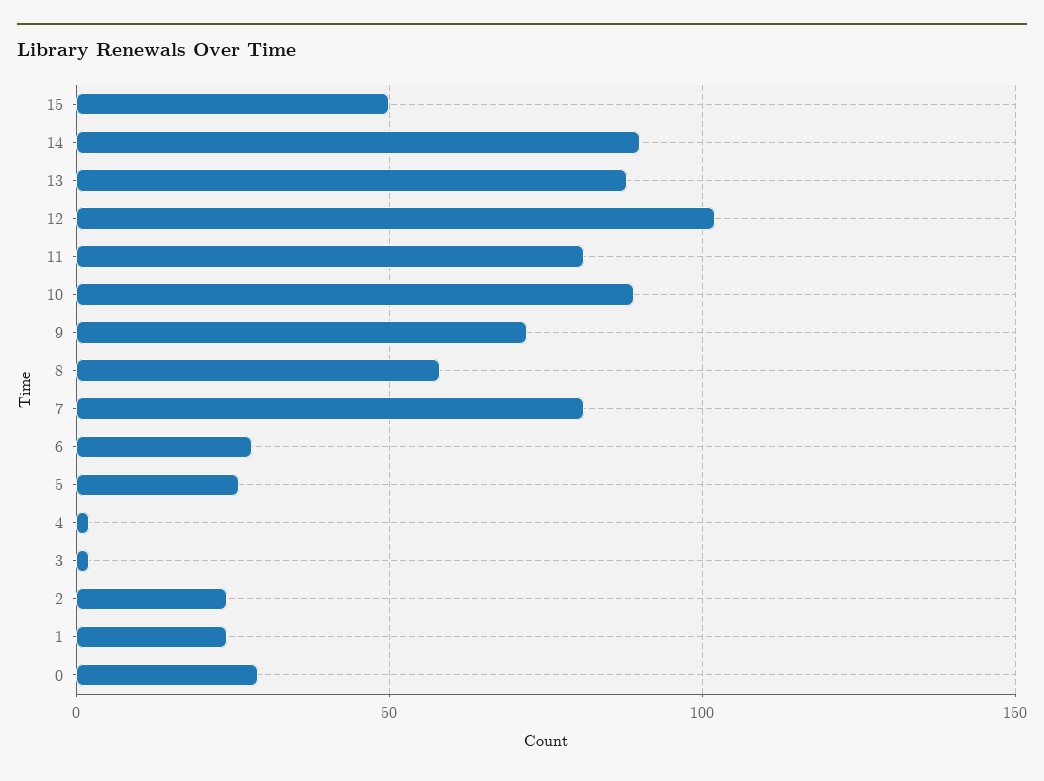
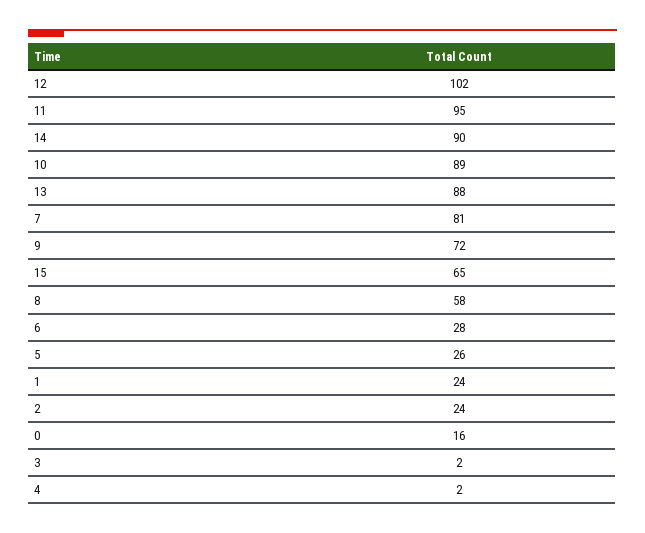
15: 50 -> 65
11: 80 -> 95
0: 30 -> 16

